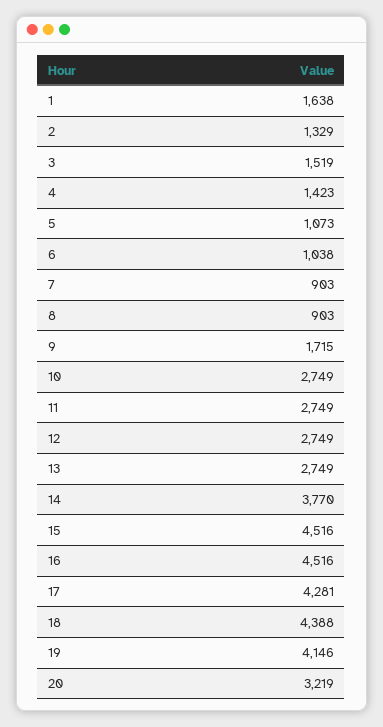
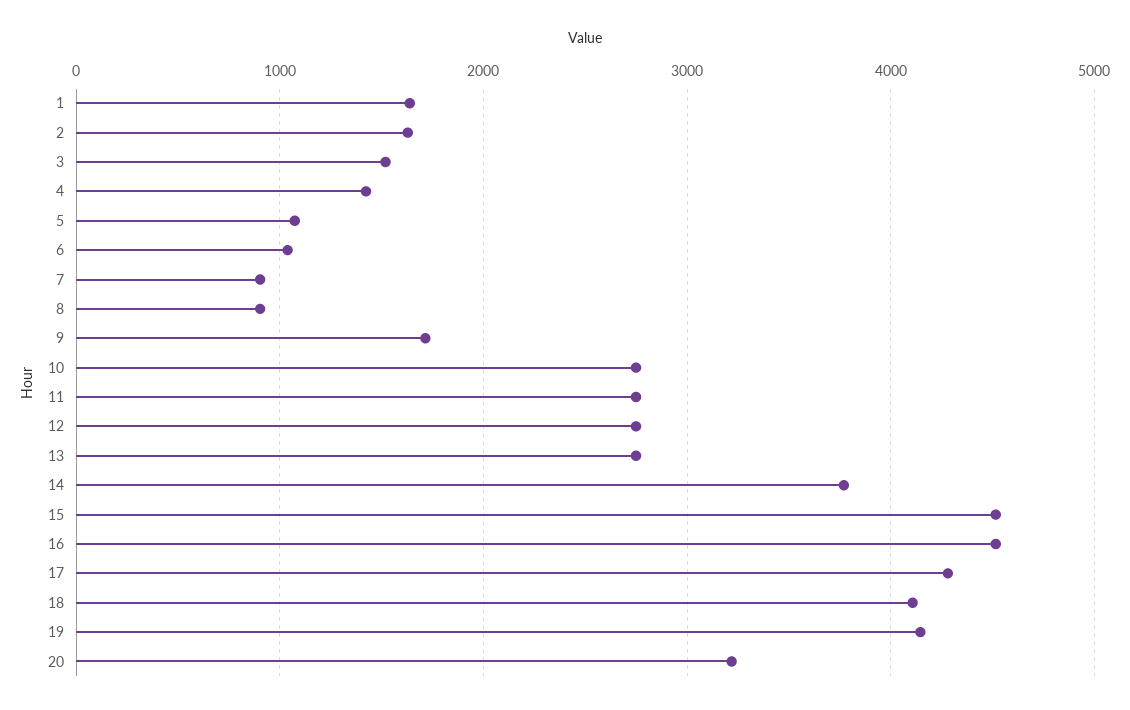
2: 1329 -> 1600
18: 4388 -> 4100

